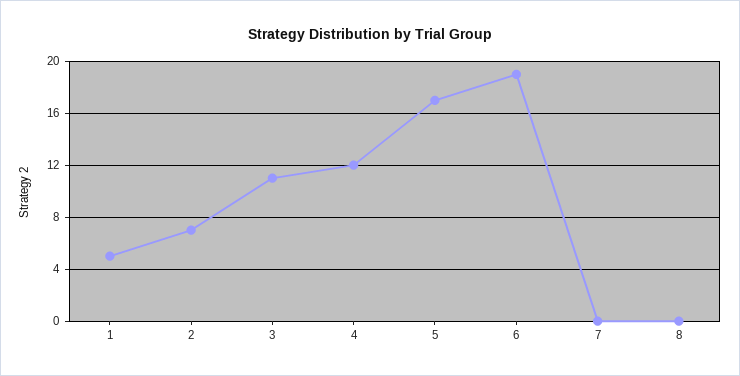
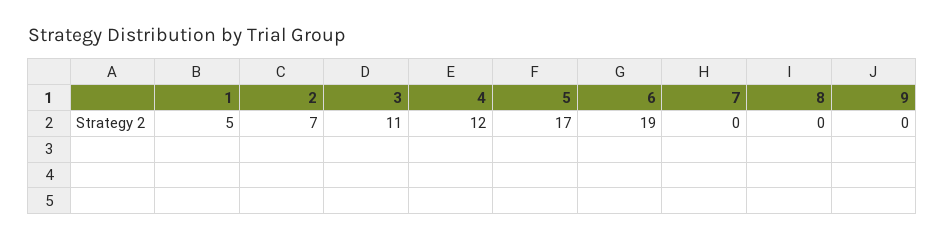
9: none -> 0

